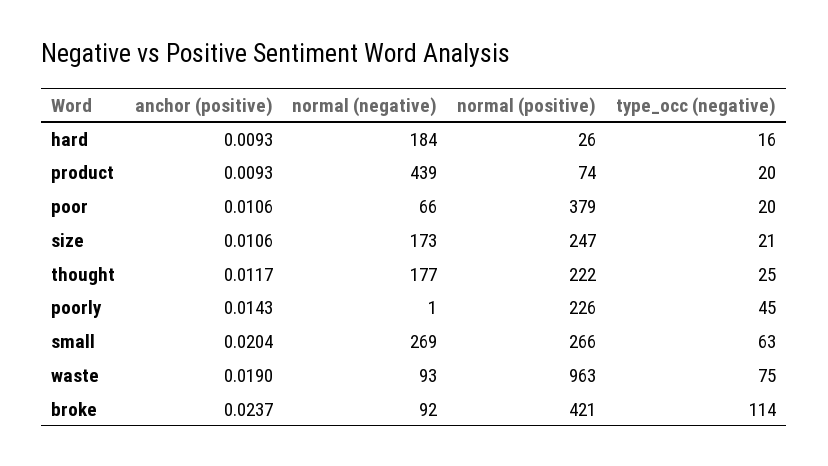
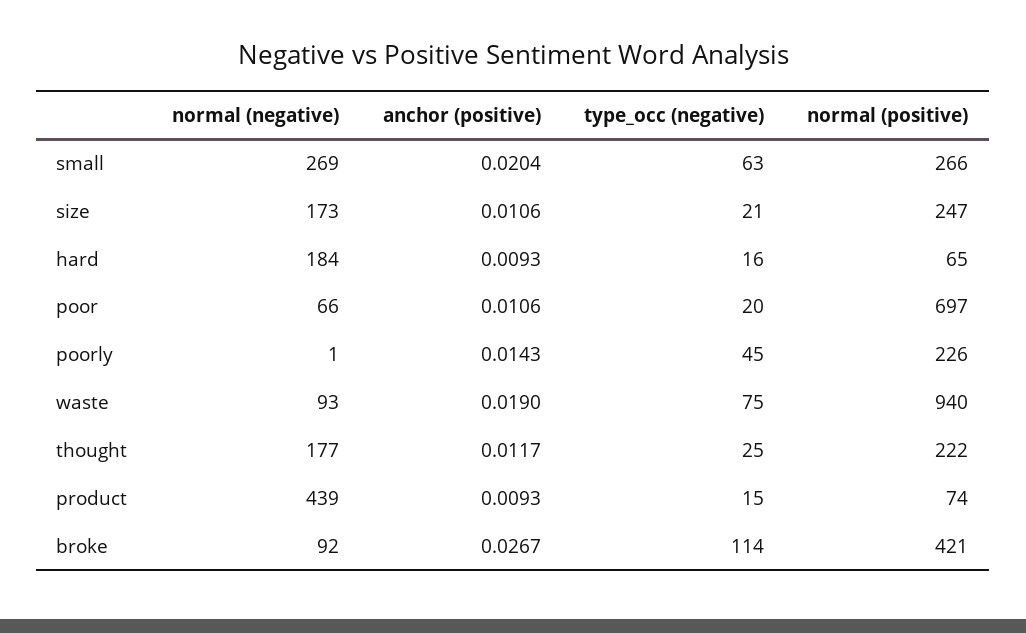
normal (positive), hard: 26 -> 65
type_occ (negative), product: 20 -> 15
normal (positive), poor: 379 -> 697
normal (positive), waste: 963 -> 940
anchor (positive), broke: 0.0237 -> 0.0267

